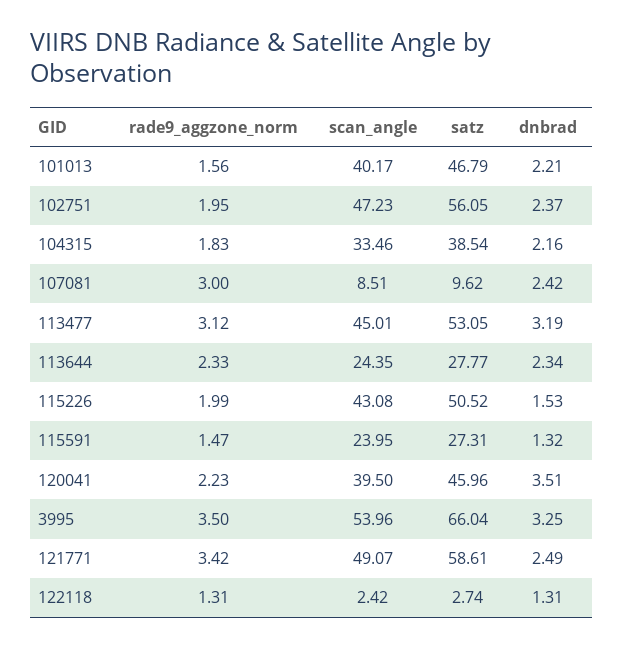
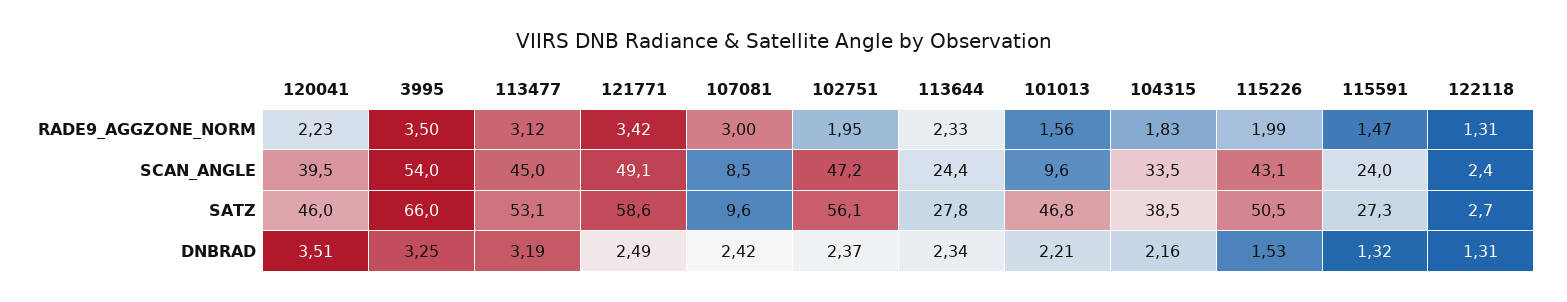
scan_angle, 101013: 40.17 -> 9.6

